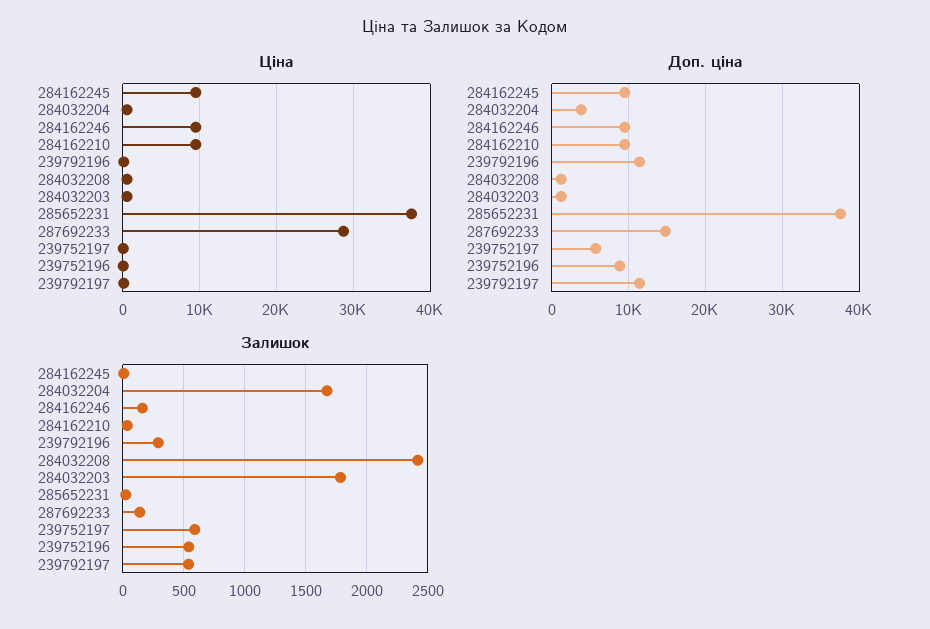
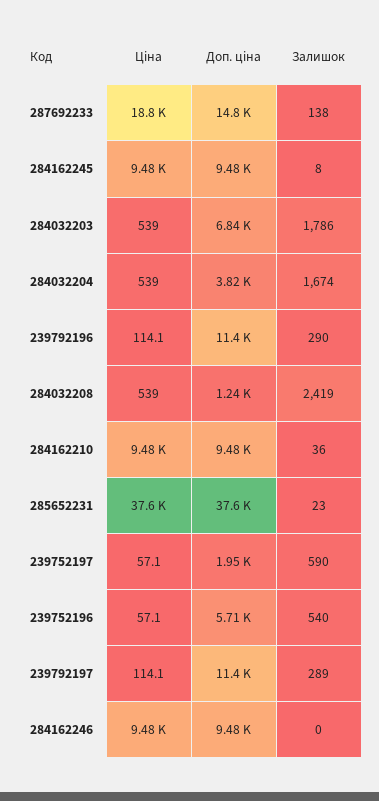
Ціна, 287692233: 29000 -> 18800
Доп. ціна, 284032203: 1000 -> 6840
Доп. ціна, 239752197: 6000 -> 1950
Доп. ціна, 239752196: 9000 -> 5710
Залишок, 284162246: 150 -> 0
Залишок, 239792197: 550 -> 289

